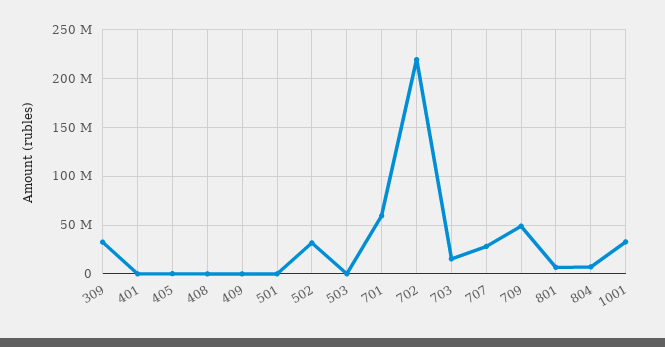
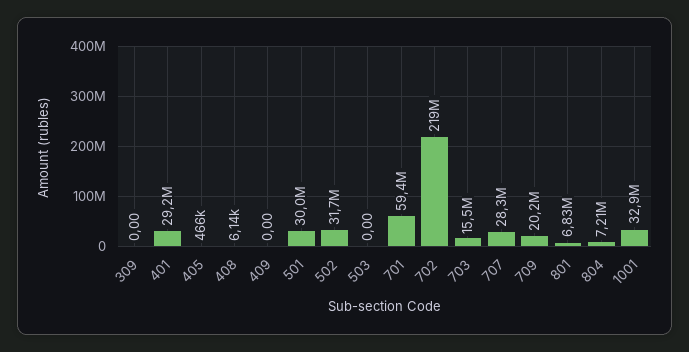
309: 30000000 -> 0
401: 0 -> 29200000
501: 0 -> 30000000
709: 50000000 -> 20200000

